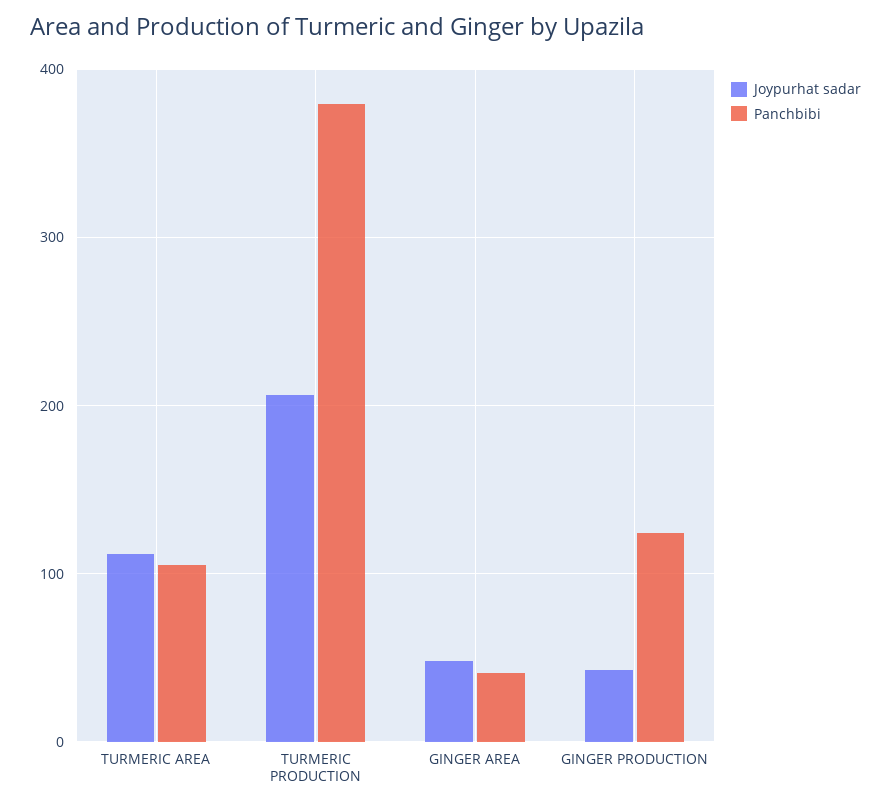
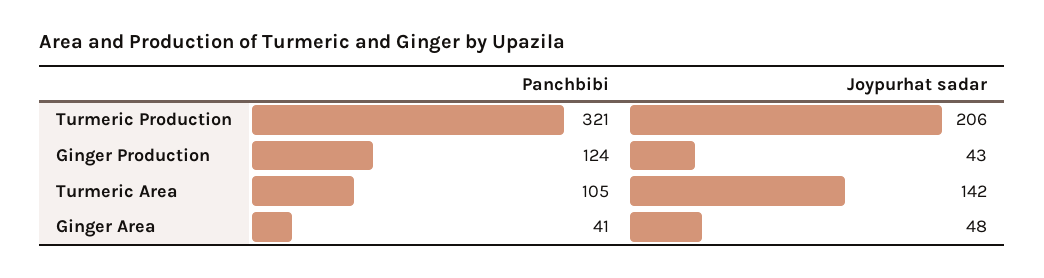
Joypurhat sadar, TURMERIC AREA: 110 -> 142
Panchbibi, TURMERIC PRODUCTION: 380 -> 321

